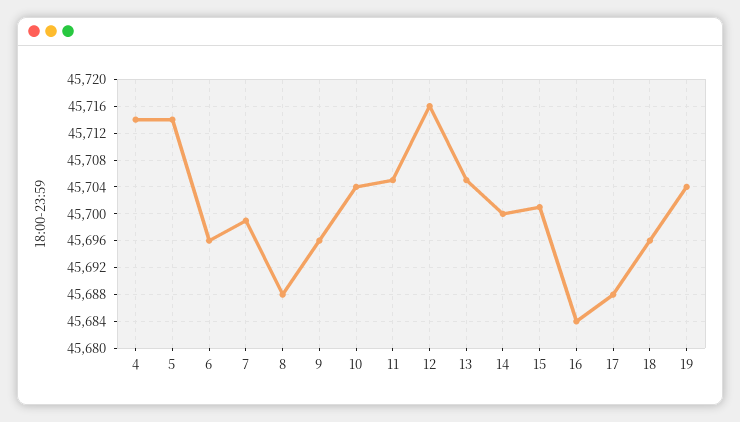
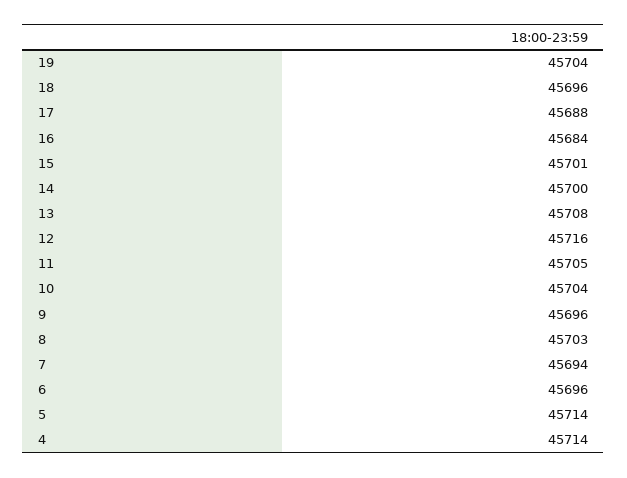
7: 45699 -> 45694
8: 45688 -> 45703
13: 45705 -> 45708

